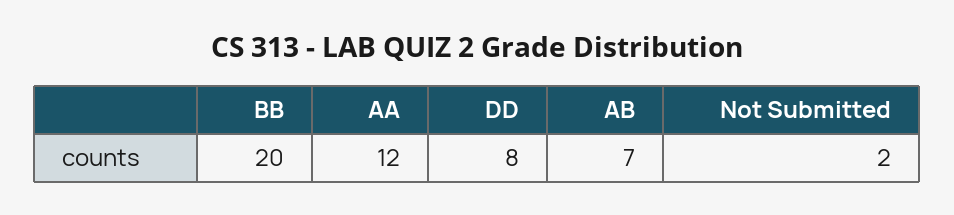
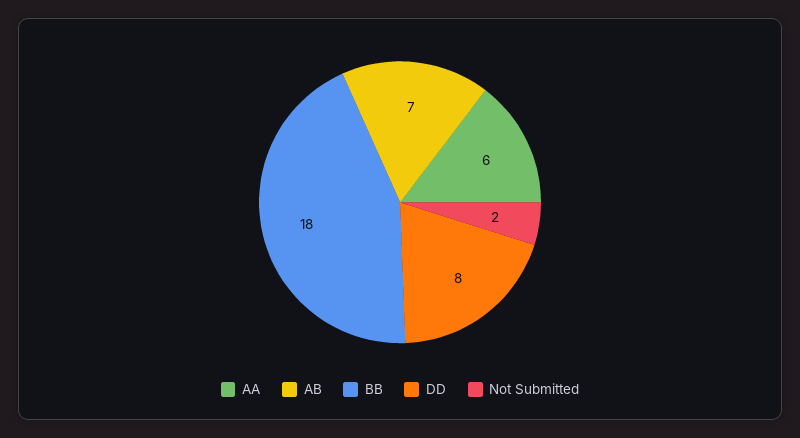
BB: 20 -> 18
AA: 12 -> 6

